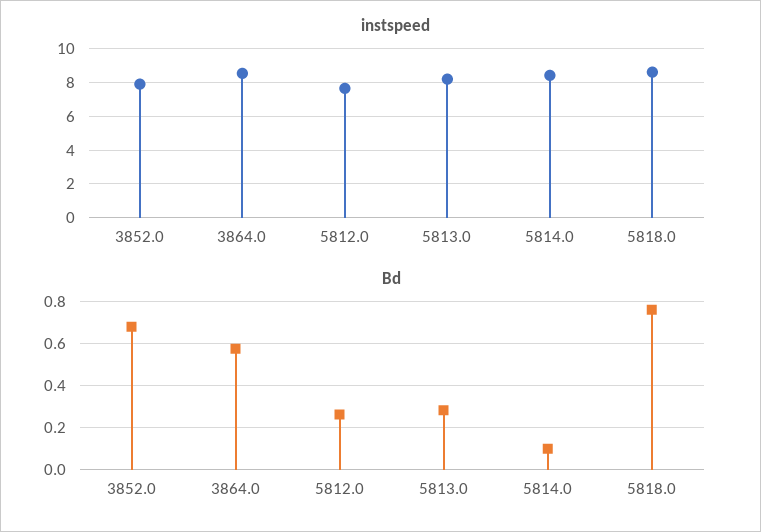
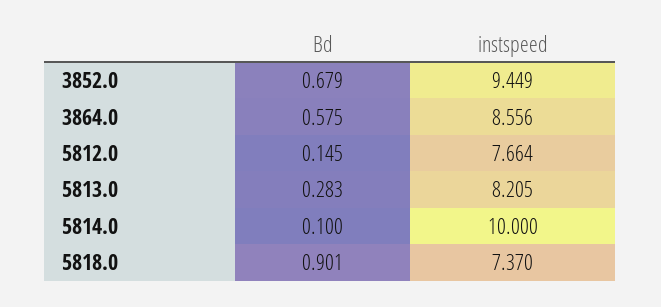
instspeed, 3852.0: 8 -> 9.449
instspeed, 5814.0: 8.5 -> 10
instspeed, 5818.0: 8.5 -> 7.37
Bd, 5812.0: 0.25 -> 0.145
Bd, 5818.0: 0.75 -> 0.901

